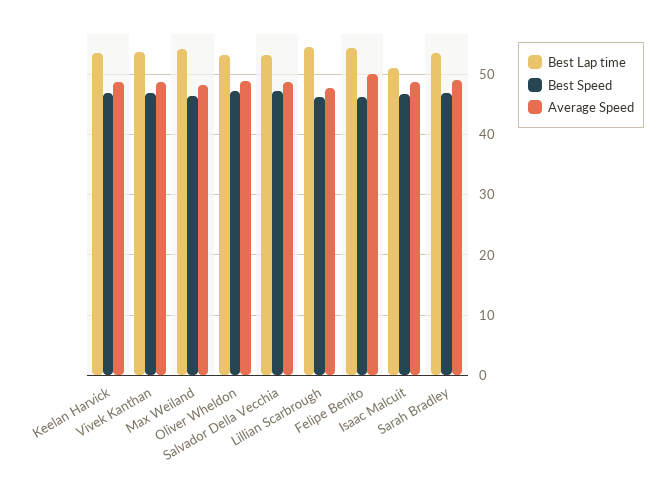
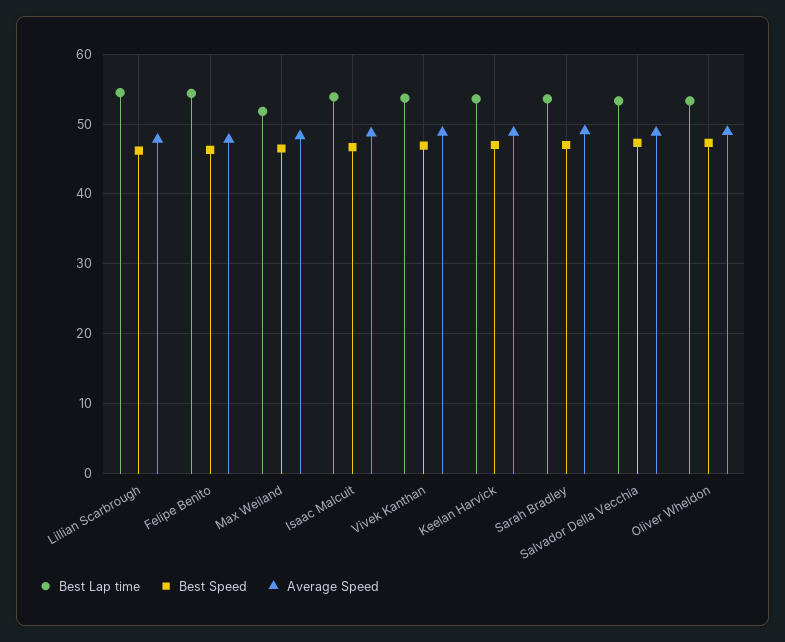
Best Lap time, Max Weiland: 54 -> 52
Average Speed, Felipe Benito: 50 -> 48
Best Lap time, Isaac Malcuit: 51 -> 54

